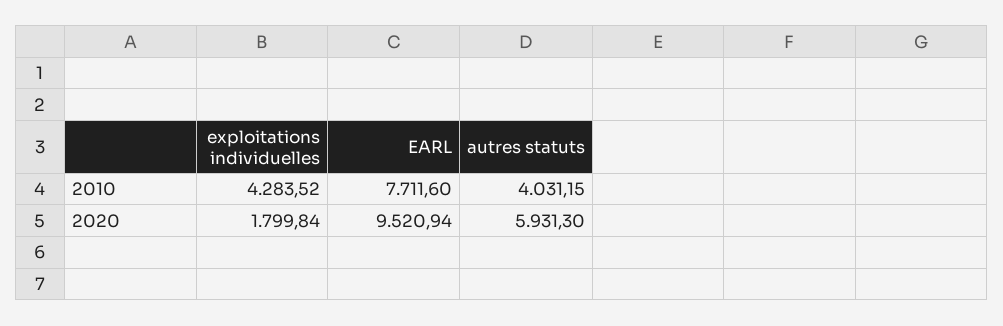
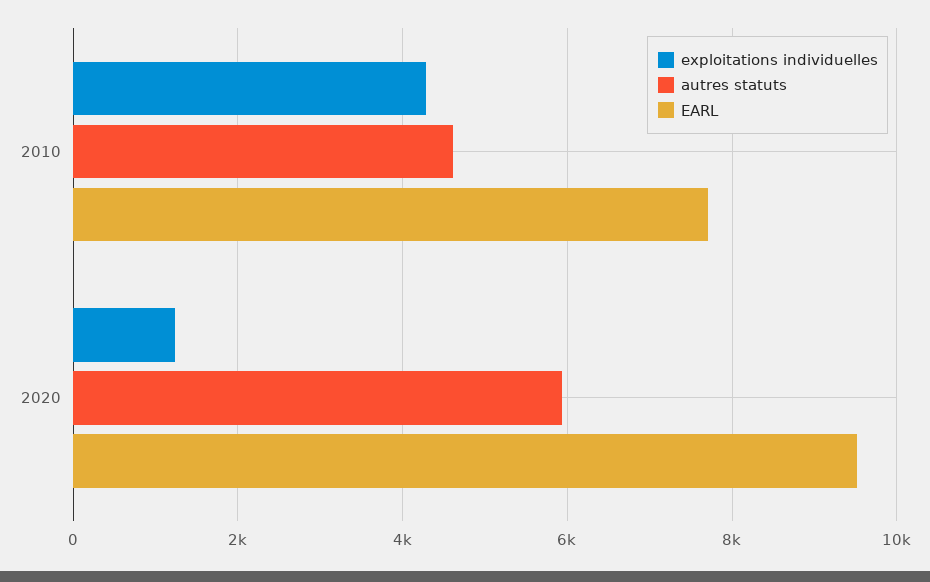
autres statuts, 2010: 4031.15 -> 4600
exploitations individuelles, 2020: 1799.84 -> 1200

